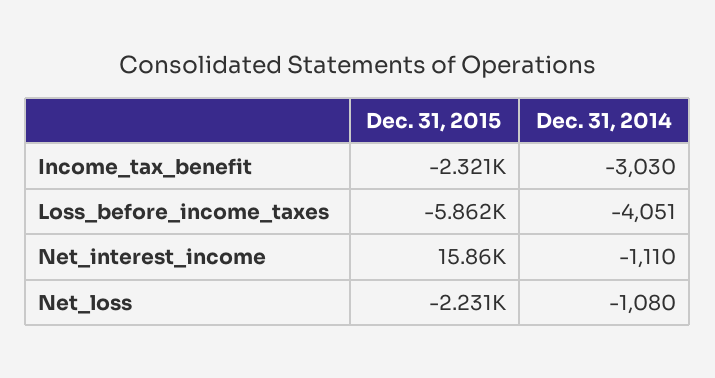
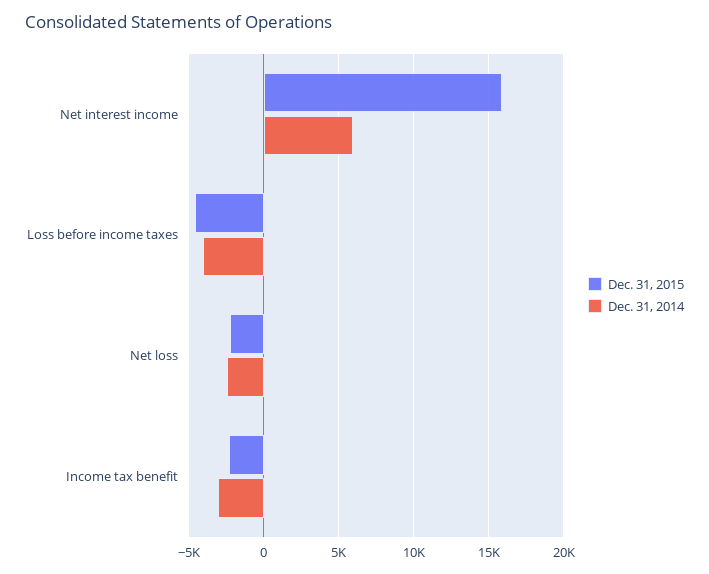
Dec. 31, 2015, Loss_before_income_taxes: -5862 -> -4500
Dec. 31, 2014, Net_interest_income: -1110 -> 6000
Dec. 31, 2014, Net_loss: -1080 -> -2500

